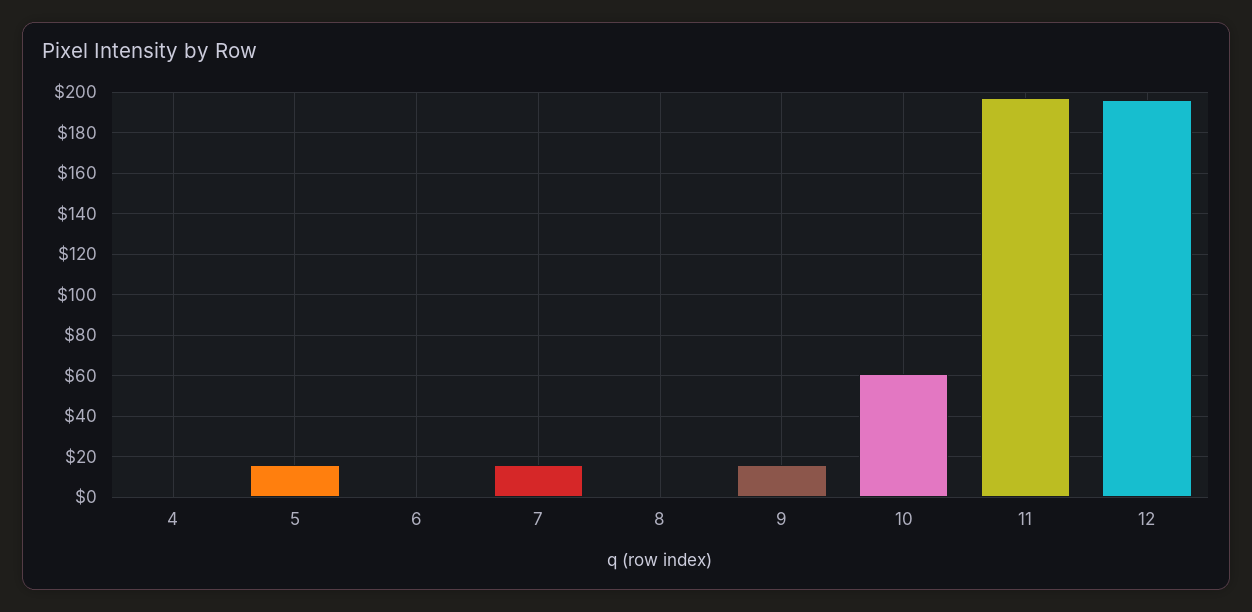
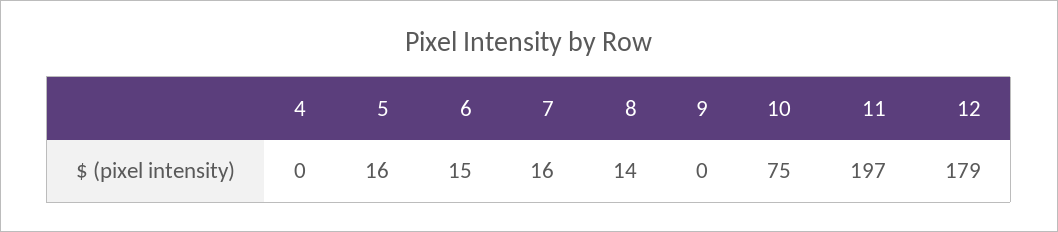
6: 0 -> 15
8: 0 -> 14
9: 15 -> 0
10: 60 -> 75
12: 195 -> 179

